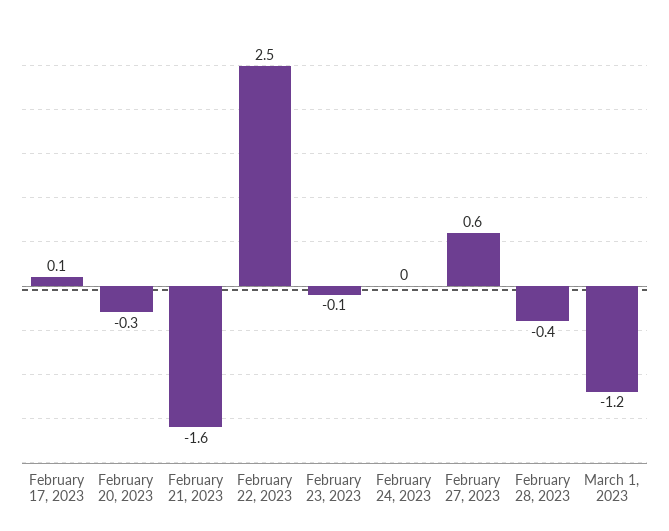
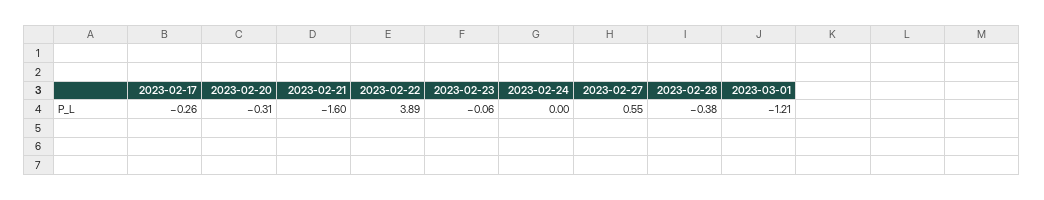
February 17, 2023: 0.1 -> -0.26
February 22, 2023: 2.5 -> 3.89

